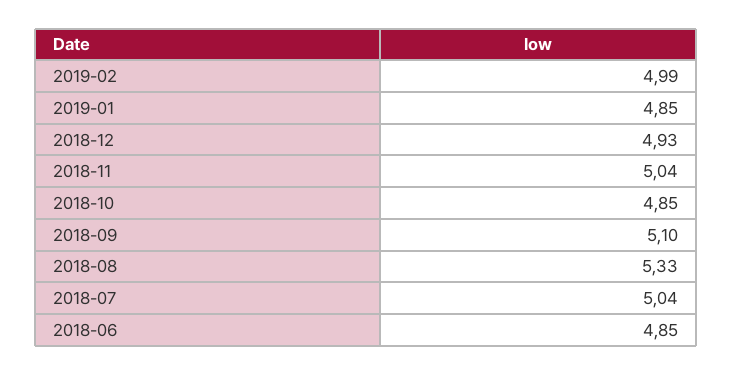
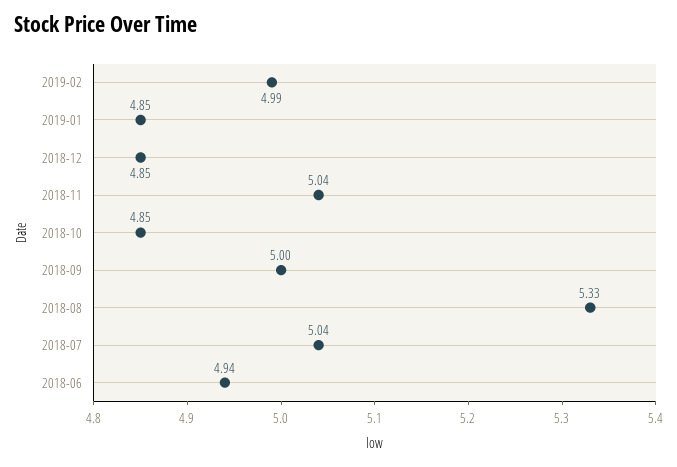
2018-12: 4.93 -> 4.85
2018-09: 5.1 -> 5
2018-06: 4.85 -> 4.94

